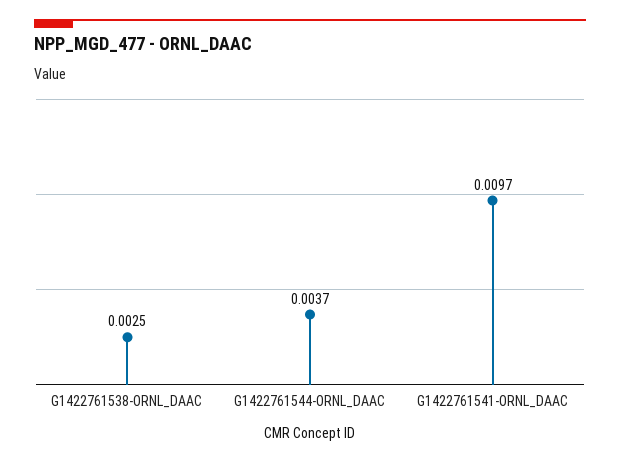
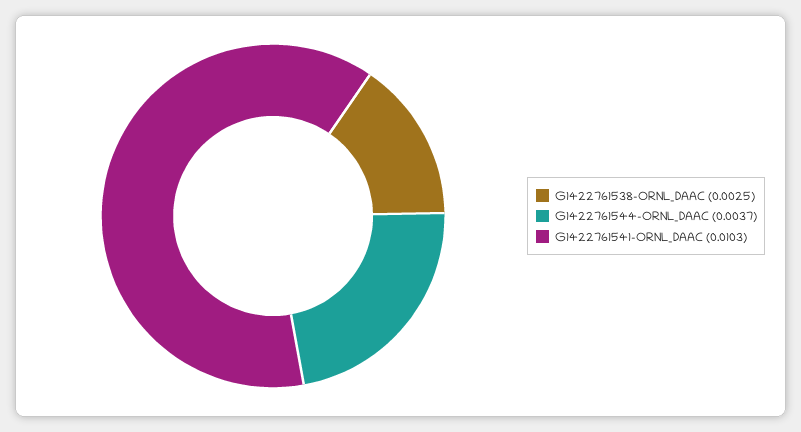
G1422761541-ORNL_DAAC: 0.0097 -> 0.0103

